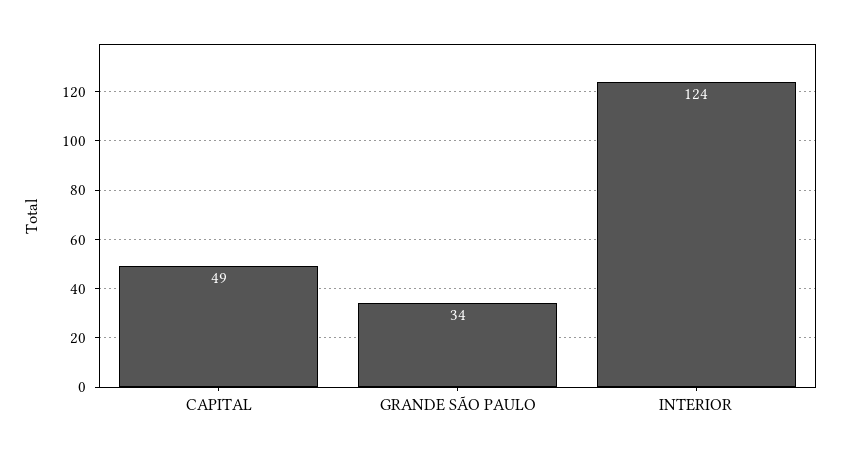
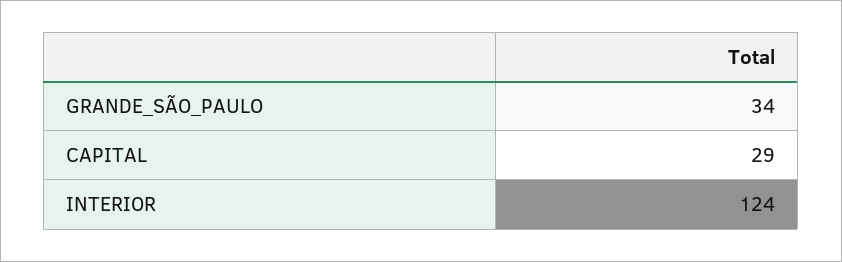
CAPITAL: 49 -> 29

